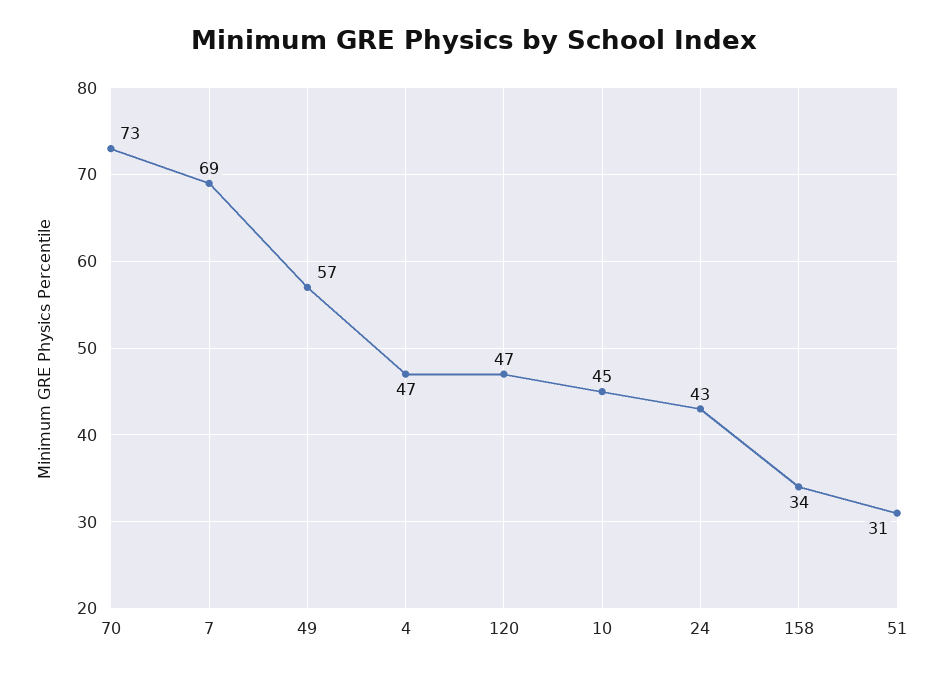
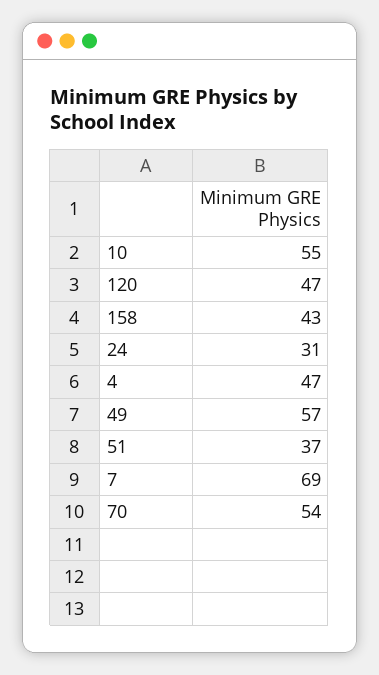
70: 73 -> 54
10: 45 -> 55
24: 43 -> 31
158: 34 -> 43
51: 31 -> 37

